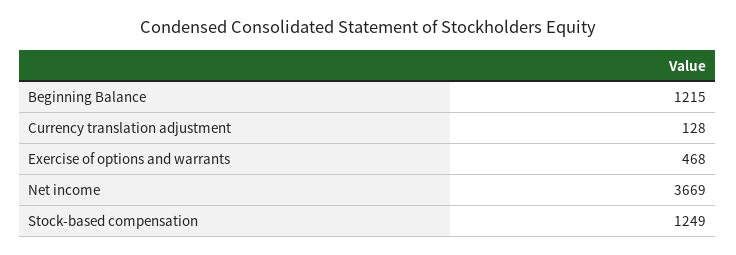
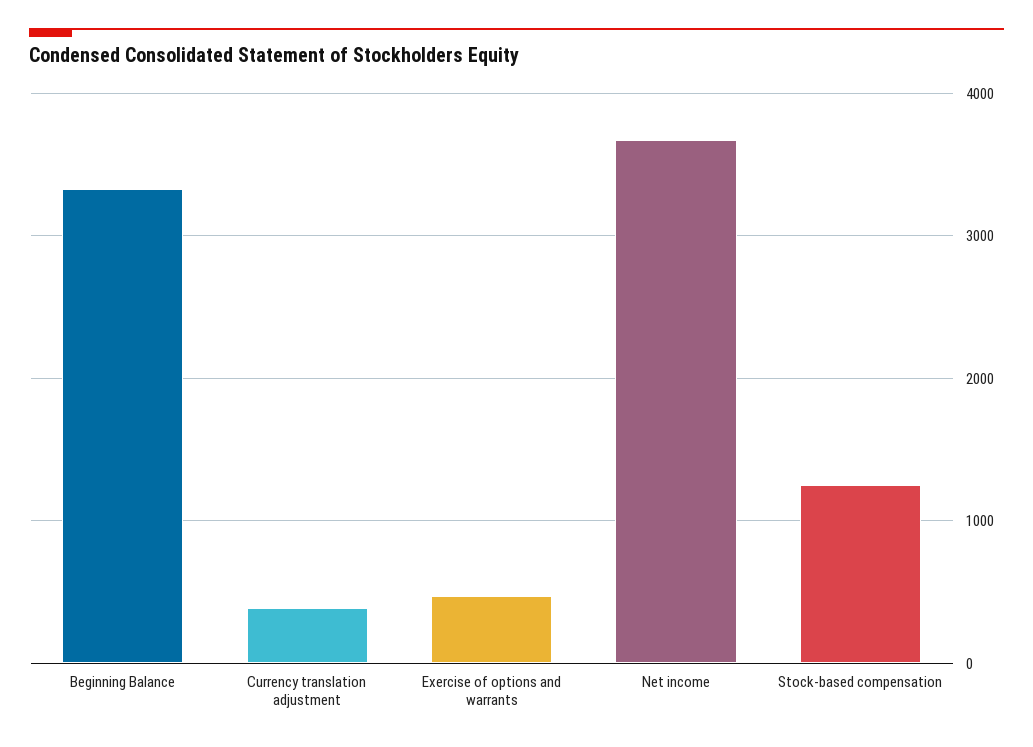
Beginning Balance: 1215 -> 3300
Currency translation adjustment: 128 -> 400

